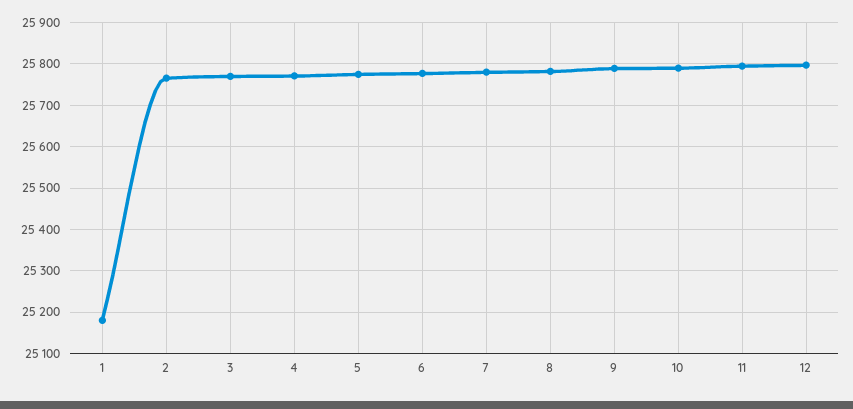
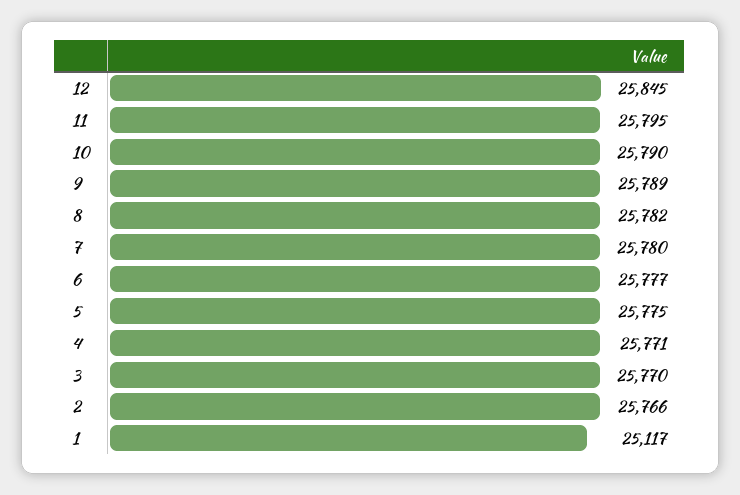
1: 25180 -> 25117
12: 25800 -> 25845

